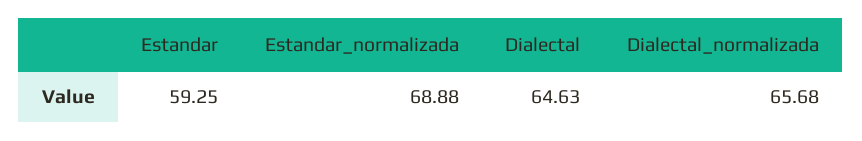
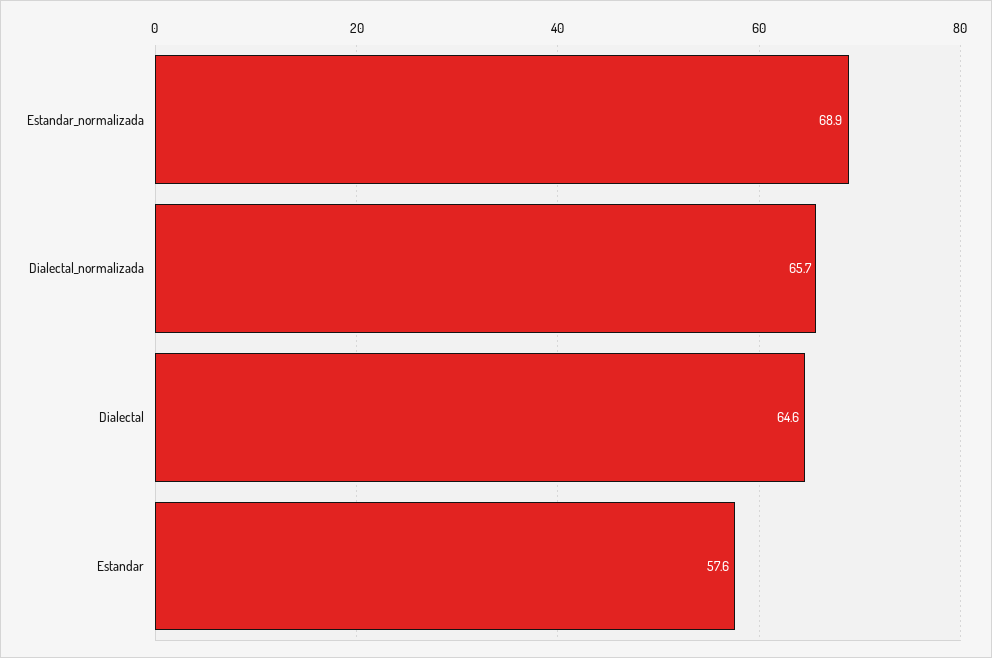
Estandar: 59.25 -> 57.6

